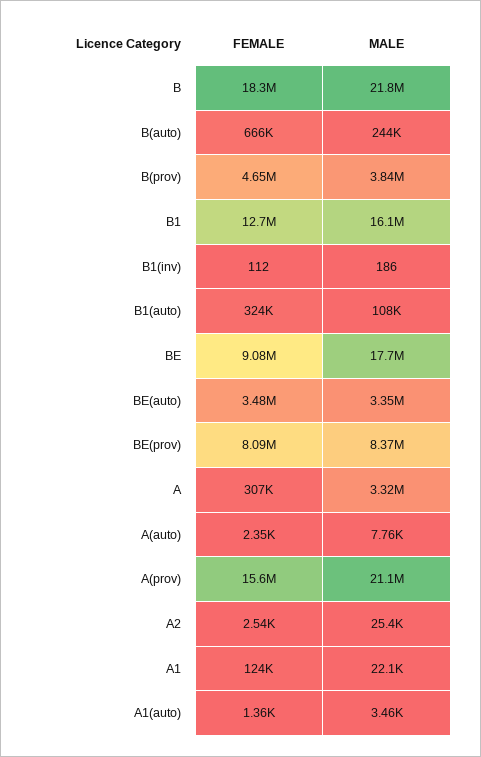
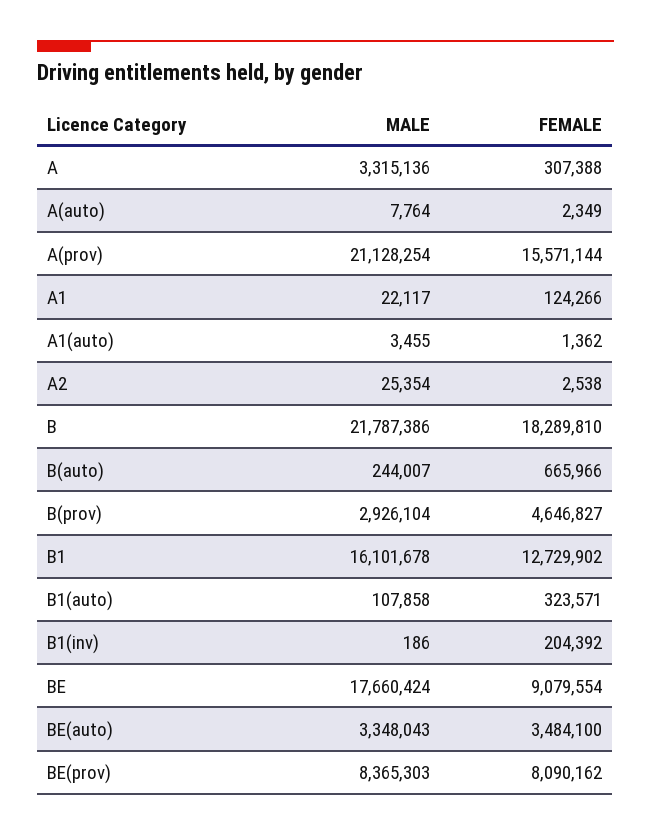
MALE, B(prov): 3840000 -> 2926104
FEMALE, B1(inv): 112 -> 204392

